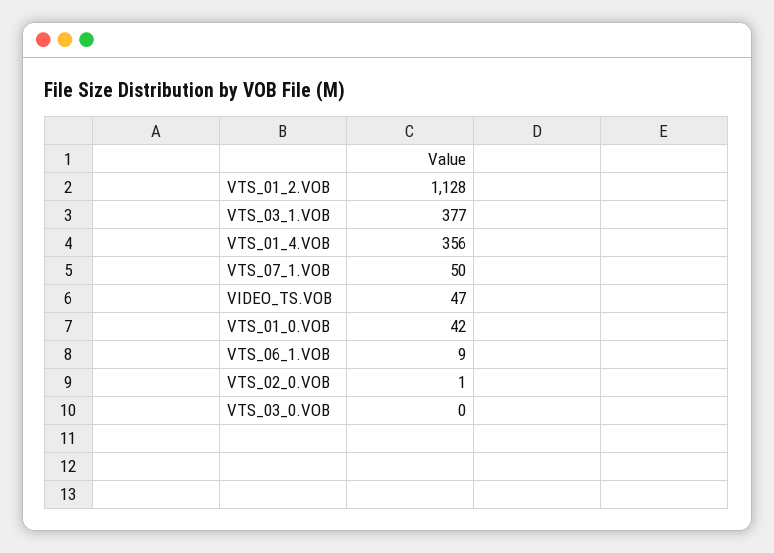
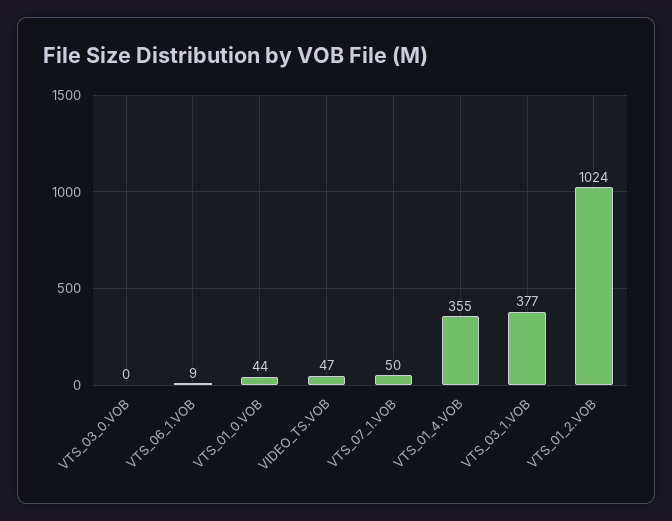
VTS_01_2.VOB: 1128 -> 1024
VTS_01_4.VOB: 356 -> 355
VTS_01_0.VOB: 42 -> 44
VTS_02_0.VOB: 1 -> none

